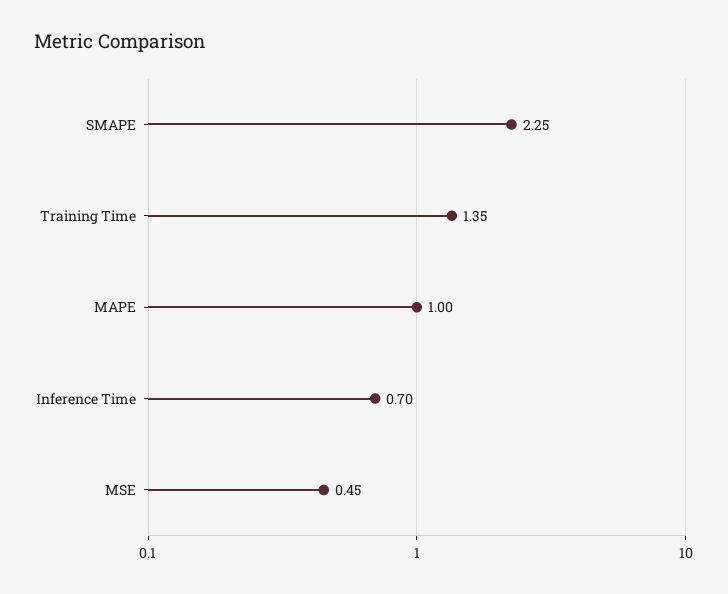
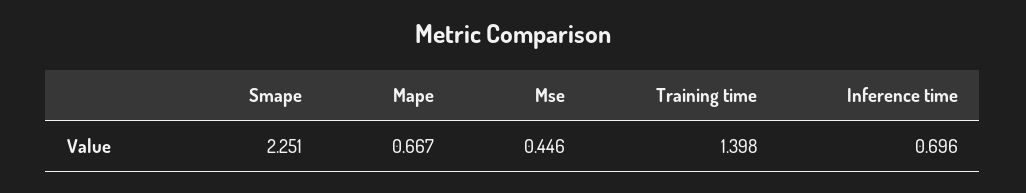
Training Time: 1.35 -> 1.398
MAPE: 1 -> 0.667

